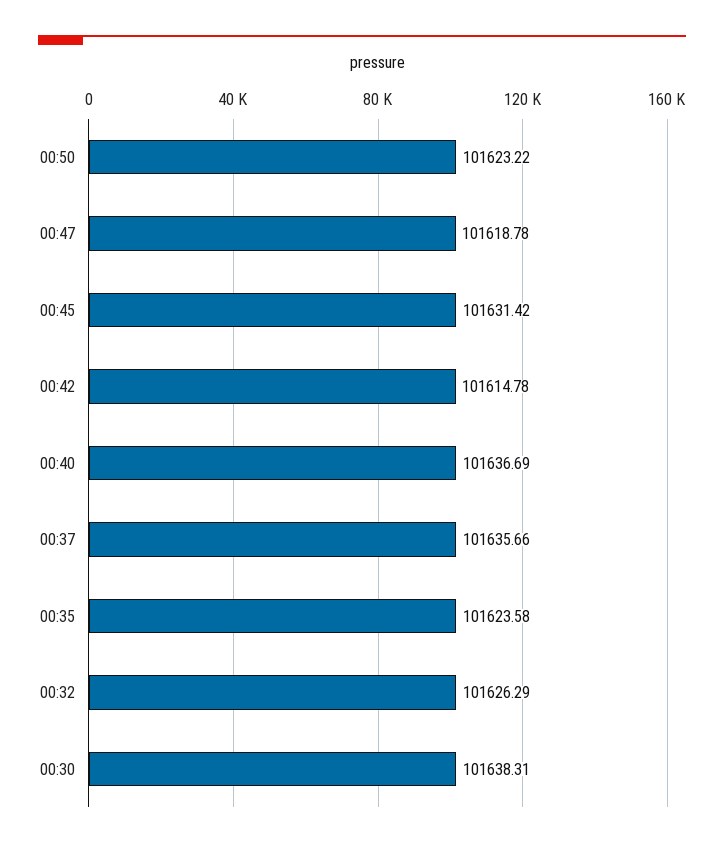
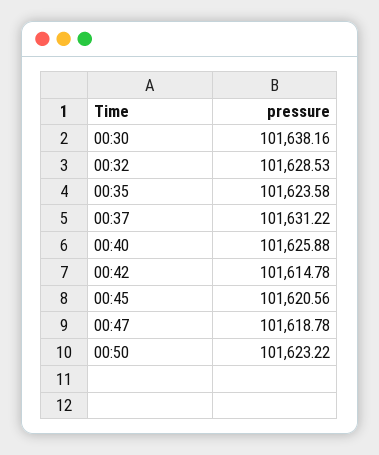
00:45: 101631.42 -> 101620.56
00:40: 101636.69 -> 101625.88
00:37: 101635.66 -> 101631.22
00:32: 101626.29 -> 101628.53
00:30: 101638.31 -> 101638.16

